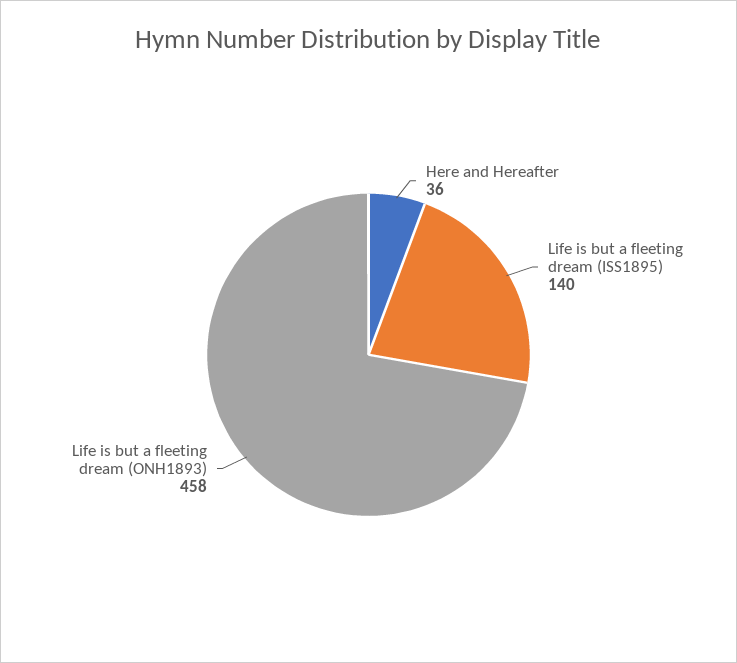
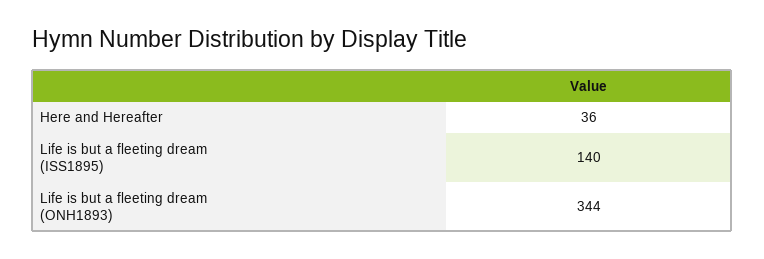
Life is but a fleeting dream (ONH1893): 458 -> 344

